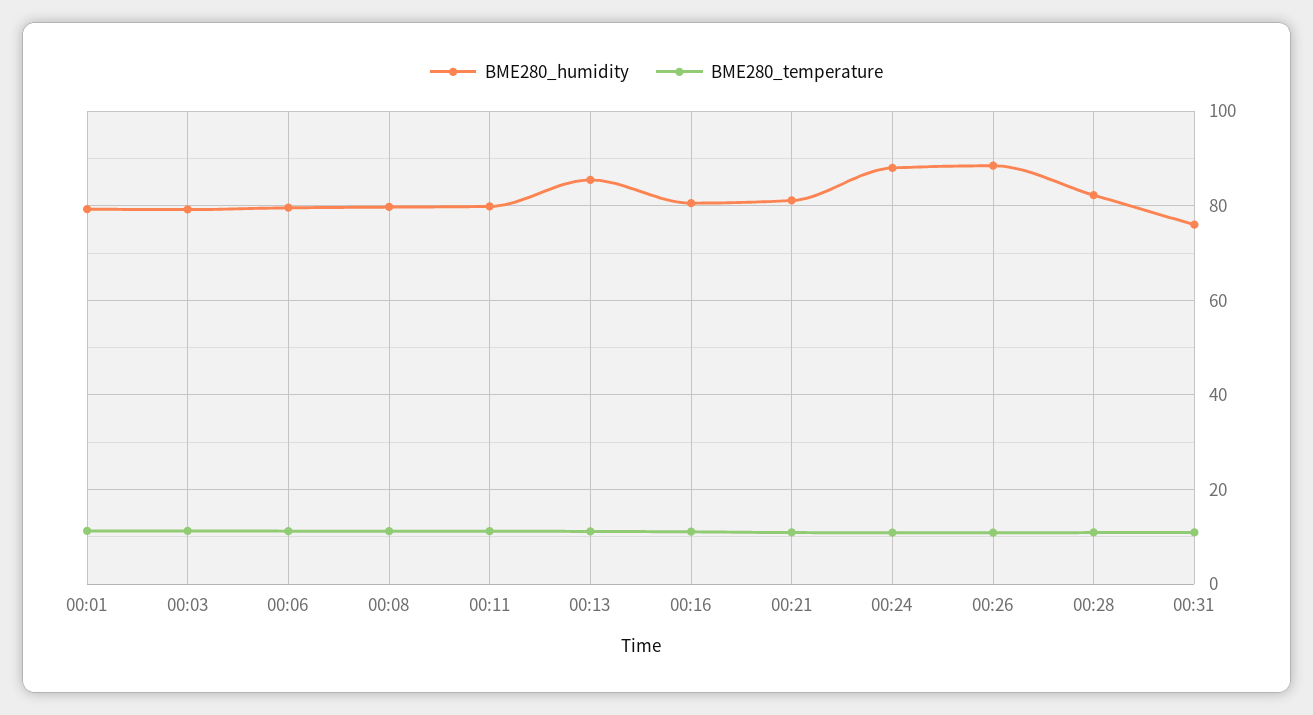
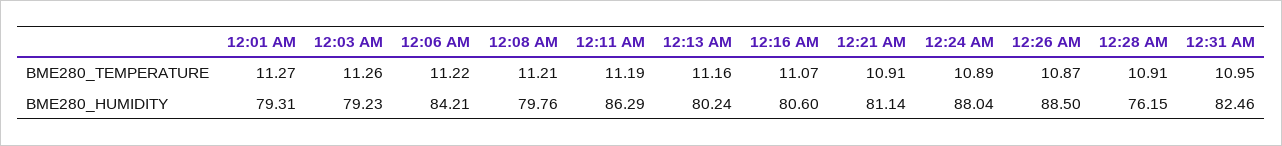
BME280_humidity, 00:06: 80 -> 84.21
BME280_humidity, 00:11: 80 -> 86.29
BME280_humidity, 00:13: 86 -> 80.24
BME280_humidity, 00:28: 82 -> 76.15
BME280_humidity, 00:31: 76 -> 82.46

